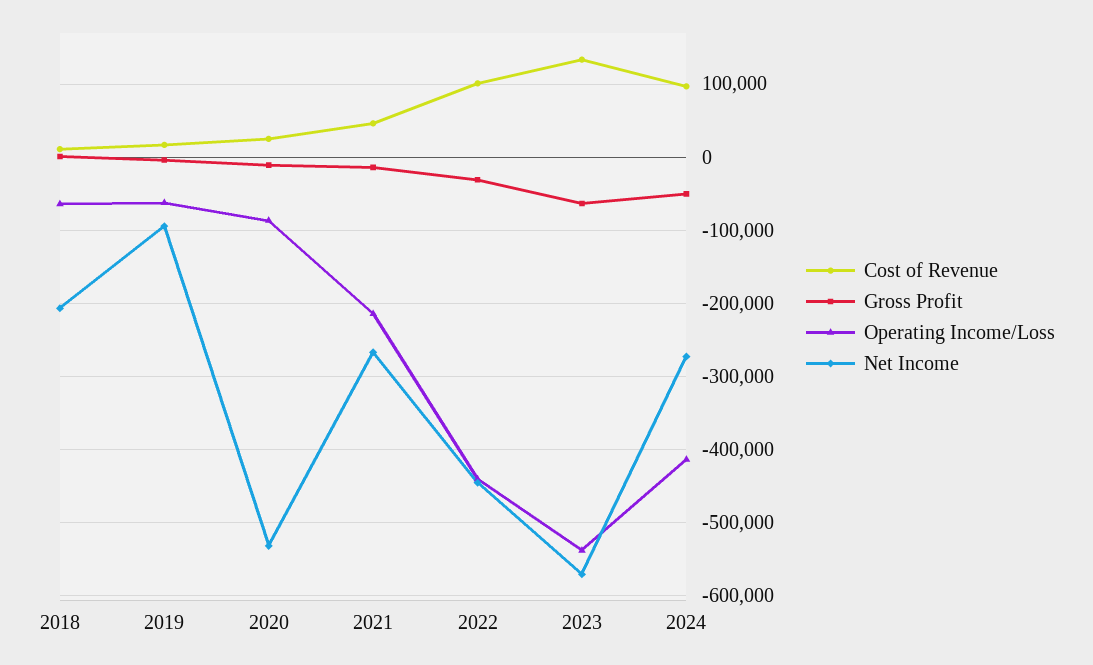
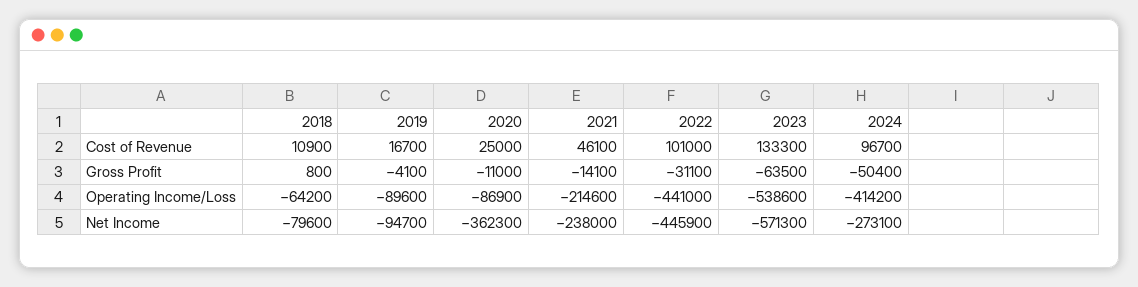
Net Income, 2018: -210000 -> -79600
Operating Income/Loss, 2019: -60000 -> -89600
Net Income, 2020: -530000 -> -362300
Net Income, 2021: -270000 -> -238000

